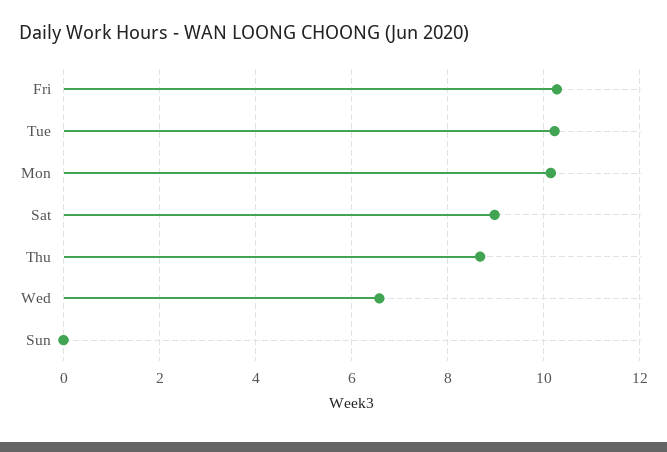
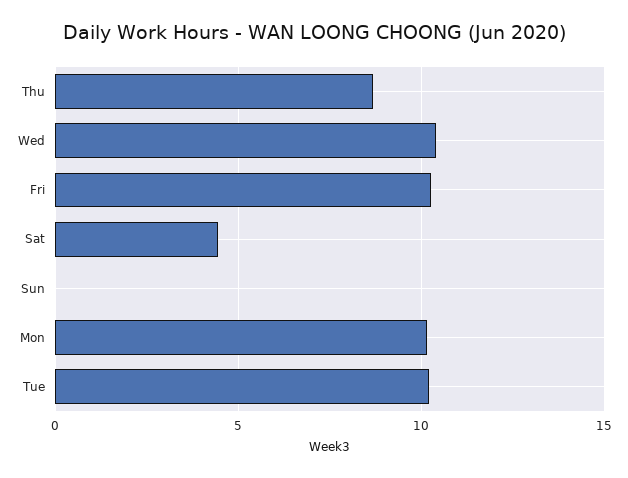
Sat: 9 -> 4.5
Wed: 6.6 -> 10.5

